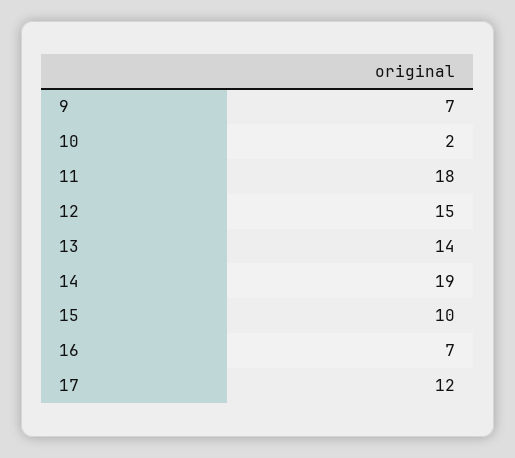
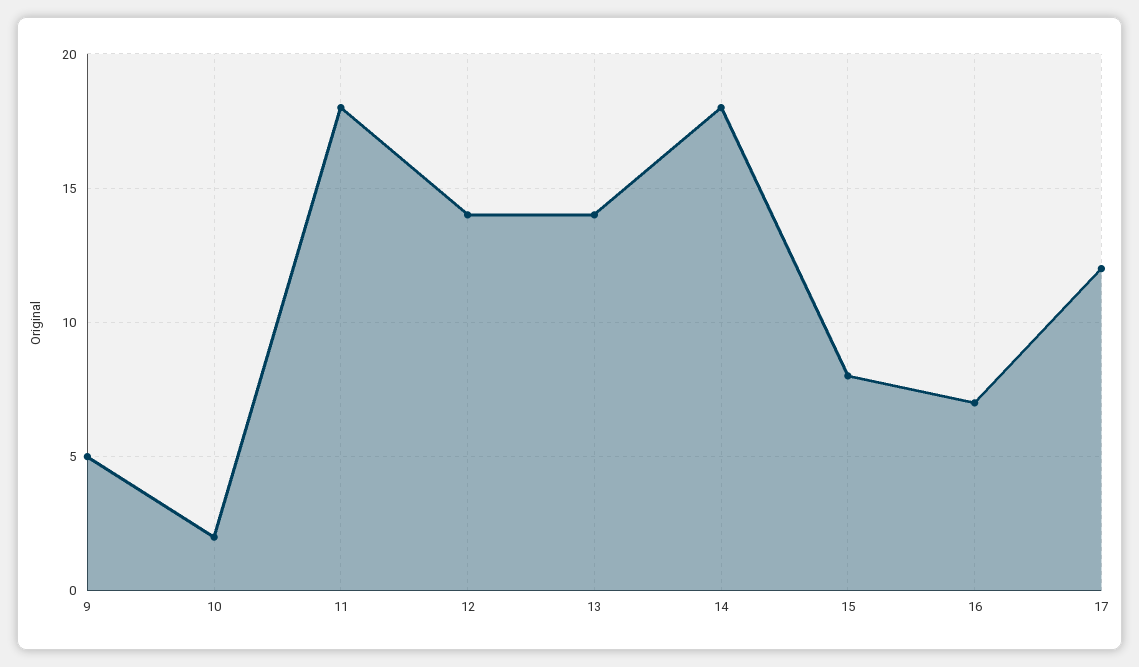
9: 7 -> 5
12: 15 -> 14
14: 19 -> 18
15: 10 -> 8

